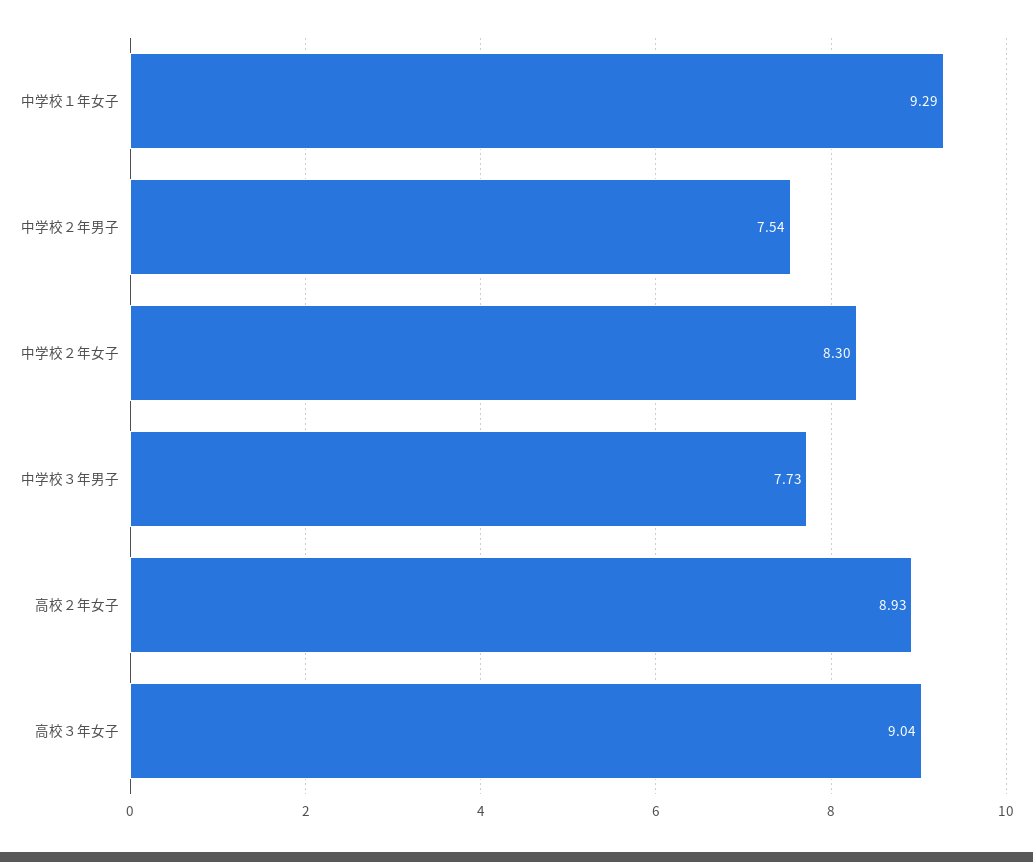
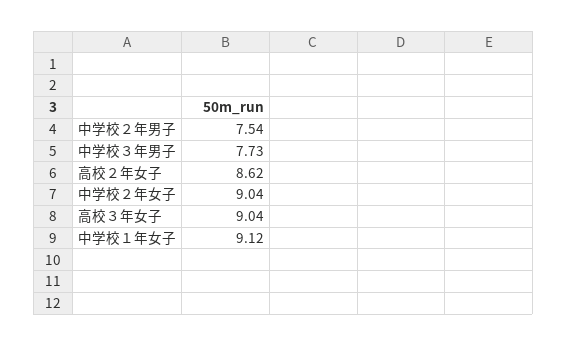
中学校１年女子: 9.29 -> 9.12
中学校２年女子: 8.3 -> 9.04
高校２年女子: 8.93 -> 8.62

